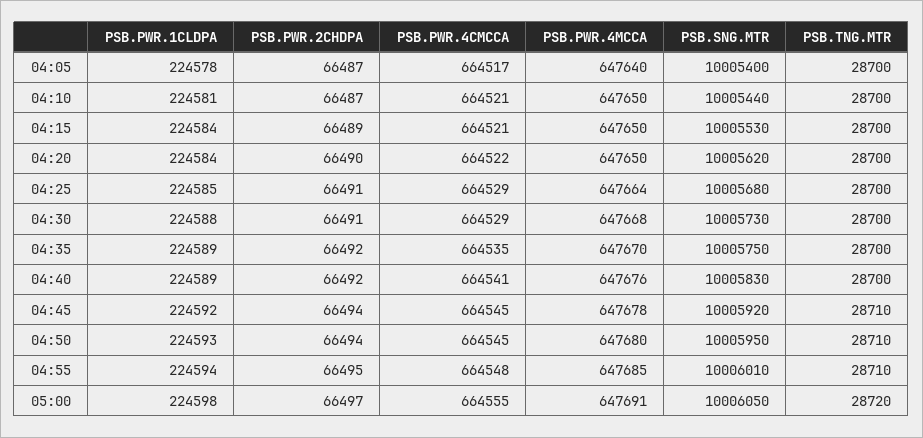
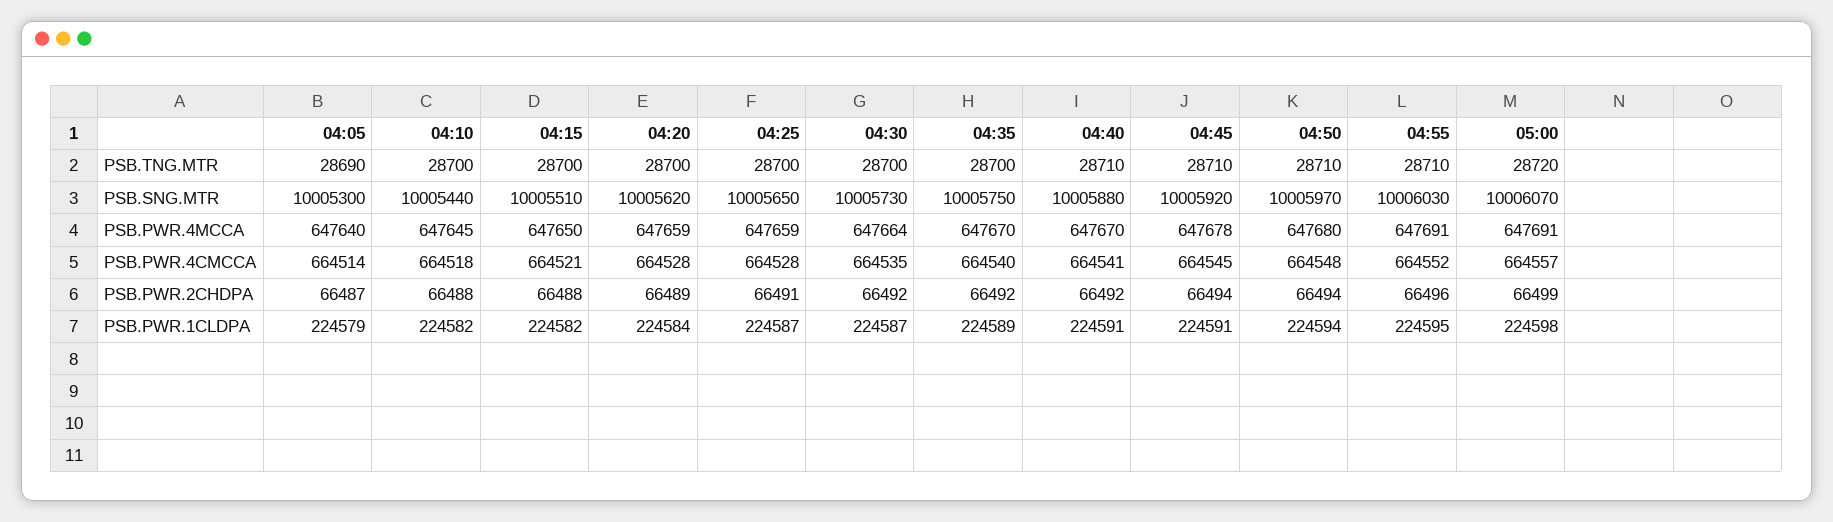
PSB.PWR.1CLDPA, 04:05: 224578 -> 224579
PSB.PWR.4CMCCA, 04:05: 664517 -> 664514
PSB.SNG.MTR, 04:05: 10005400 -> 10005300
PSB.TNG.MTR, 04:05: 28700 -> 28690
PSB.PWR.1CLDPA, 04:10: 224581 -> 224582
PSB.PWR.2CHDPA, 04:10: 66487 -> 66488
PSB.PWR.4CMCCA, 04:10: 664521 -> 664518
PSB.PWR.4MCCA, 04:10: 647650 -> 647645
PSB.PWR.1CLDPA, 04:15: 224584 -> 224582
PSB.PWR.2CHDPA, 04:15: 66489 -> 66488
PSB.SNG.MTR, 04:15: 10005530 -> 10005510
PSB.PWR.2CHDPA, 04:20: 66490 -> 66489
PSB.PWR.4CMCCA, 04:20: 664522 -> 664528
PSB.PWR.4MCCA, 04:20: 647650 -> 647659
PSB.PWR.1CLDPA, 04:25: 224585 -> 224587
PSB.PWR.4CMCCA, 04:25: 664529 -> 664528
PSB.PWR.4MCCA, 04:25: 647664 -> 647659
PSB.SNG.MTR, 04:25: 10005680 -> 10005650
PSB.PWR.1CLDPA, 04:30: 224588 -> 224587
PSB.PWR.2CHDPA, 04:30: 66491 -> 66492
PSB.PWR.4CMCCA, 04:30: 664529 -> 664535
PSB.PWR.4MCCA, 04:30: 647668 -> 647664
PSB.PWR.4CMCCA, 04:35: 664535 -> 664540
PSB.PWR.1CLDPA, 04:40: 224589 -> 224591
PSB.PWR.4MCCA, 04:40: 647676 -> 647670
PSB.SNG.MTR, 04:40: 10005830 -> 10005880
PSB.TNG.MTR, 04:40: 28700 -> 28710
PSB.PWR.1CLDPA, 04:45: 224592 -> 224591
PSB.PWR.1CLDPA, 04:50: 224593 -> 224594
PSB.PWR.4CMCCA, 04:50: 664545 -> 664548
PSB.SNG.MTR, 04:50: 10005950 -> 10005970
PSB.PWR.1CLDPA, 04:55: 224594 -> 224595
PSB.PWR.2CHDPA, 04:55: 66495 -> 66496
PSB.PWR.4CMCCA, 04:55: 664548 -> 664552
PSB.PWR.4MCCA, 04:55: 647685 -> 647691
PSB.SNG.MTR, 04:55: 10006010 -> 10006030
PSB.PWR.2CHDPA, 05:00: 66497 -> 66499
PSB.PWR.4CMCCA, 05:00: 664555 -> 664557
PSB.SNG.MTR, 05:00: 10006050 -> 10006070

